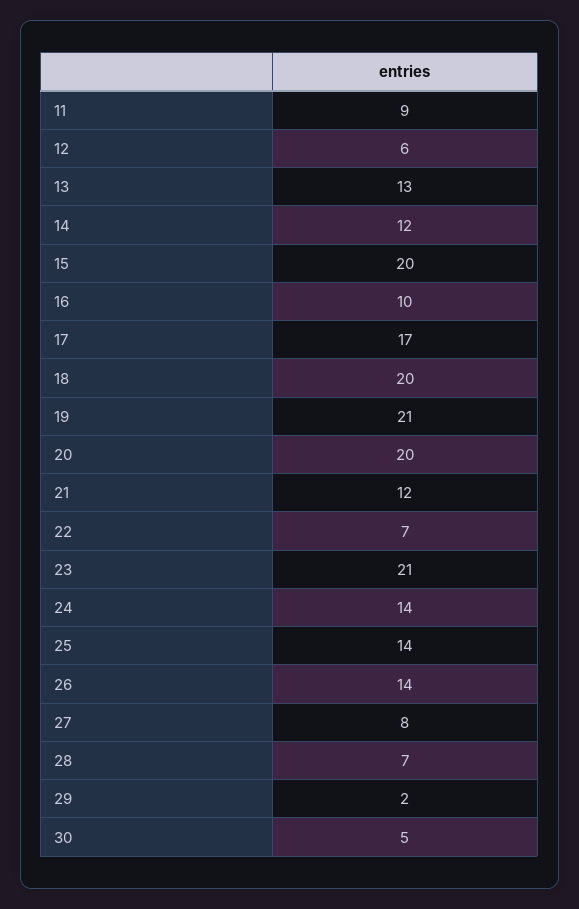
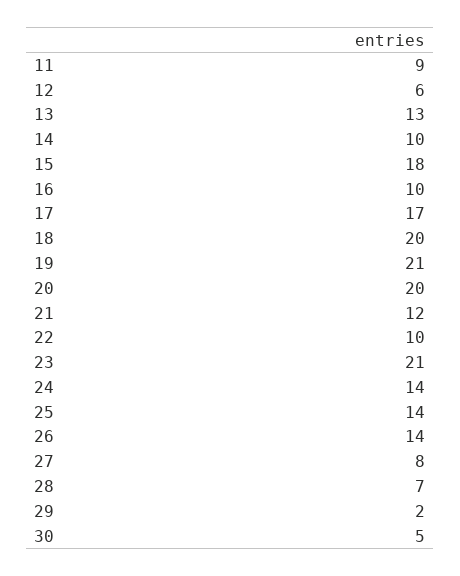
14: 12 -> 10
15: 20 -> 18
22: 7 -> 10

